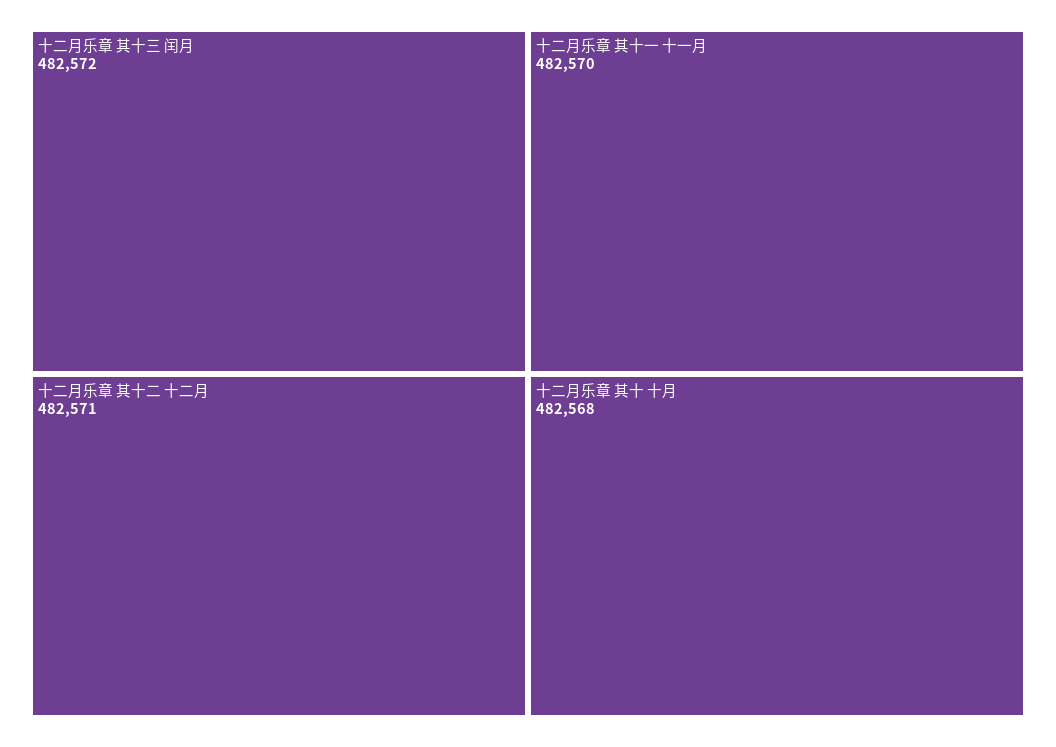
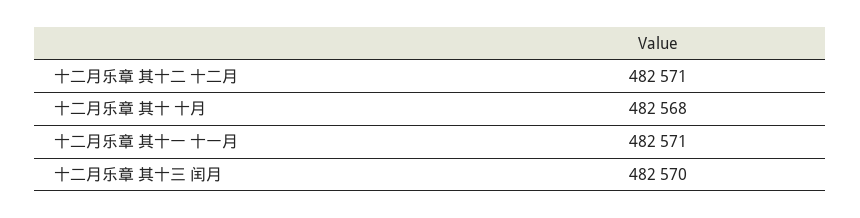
十二月乐章 其十三 闰月: 482572 -> 482570
十二月乐章 其十一 十一月: 482570 -> 482571

